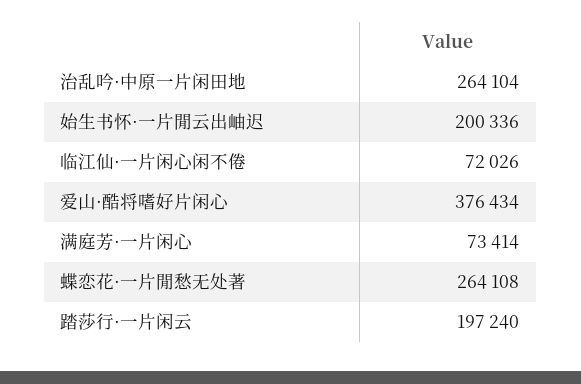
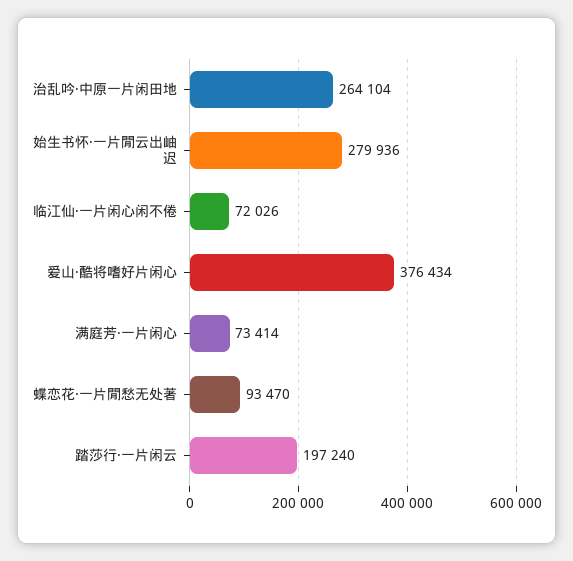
始生书怀·一片閒云出岫迟: 200336 -> 279936
蝶恋花·一片閒愁无处著: 264108 -> 93470

